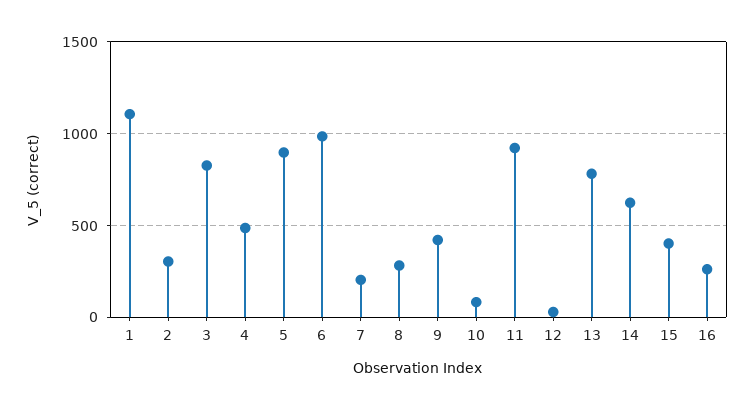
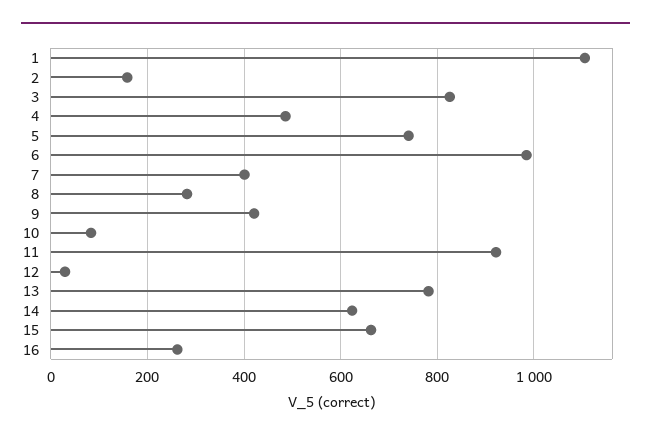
2: 300 -> 160
5: 900 -> 740
7: 200 -> 400
15: 400 -> 660

